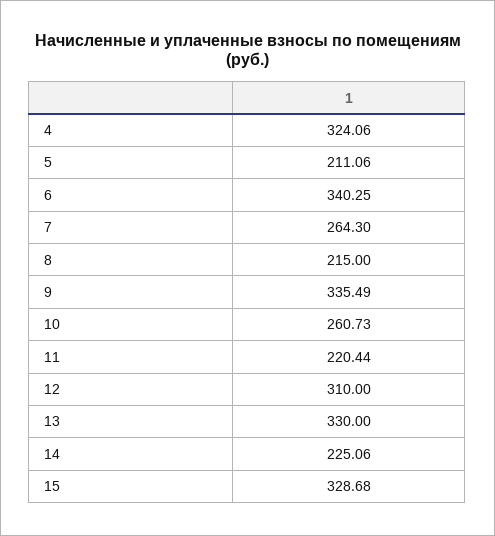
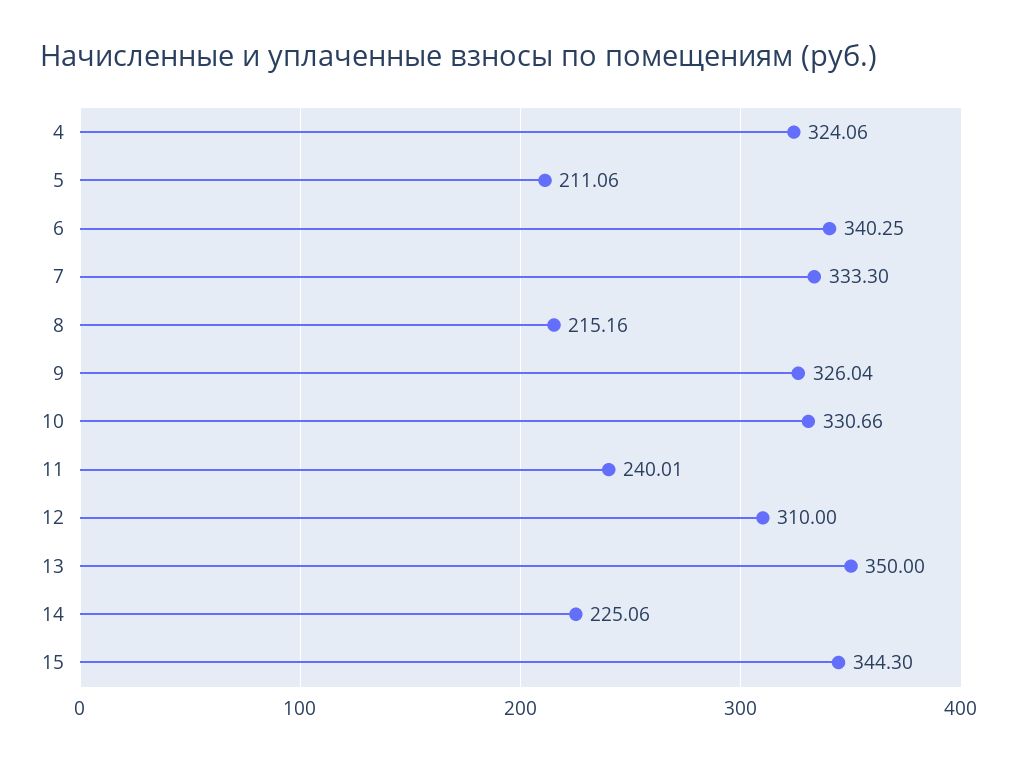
7: 264.3 -> 333.3
8: 215 -> 215.16
9: 335.49 -> 326.04
10: 260.73 -> 330.66
11: 220.44 -> 240.01
13: 330 -> 350
15: 328.68 -> 344.3

